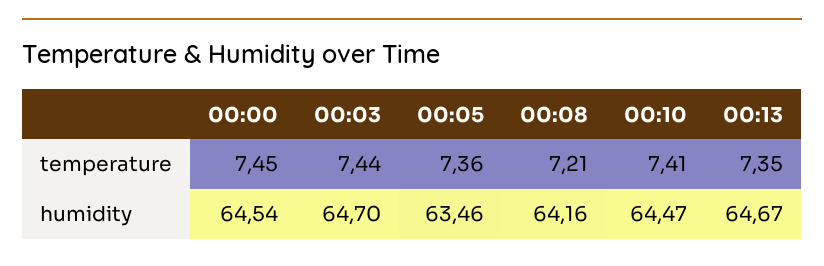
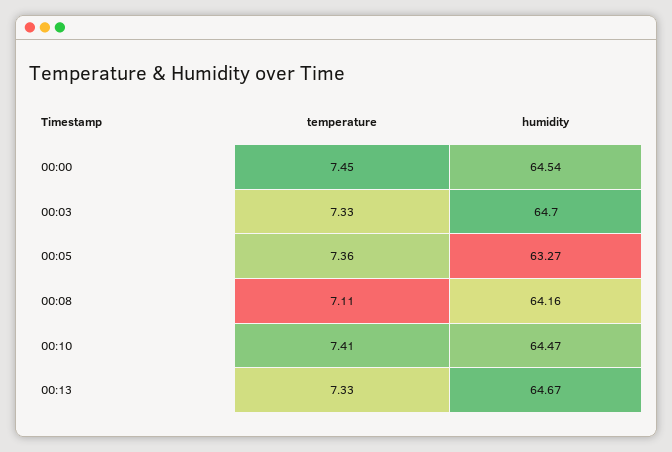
00:03, temperature: 7.44 -> 7.33
00:08, temperature: 7.21 -> 7.11
00:13, temperature: 7.35 -> 7.33
00:05, humidity: 63.46 -> 63.27

